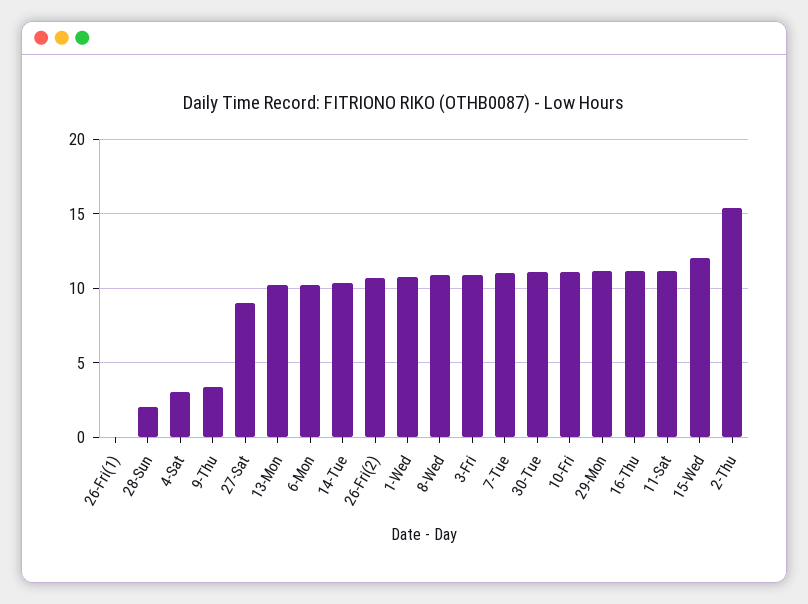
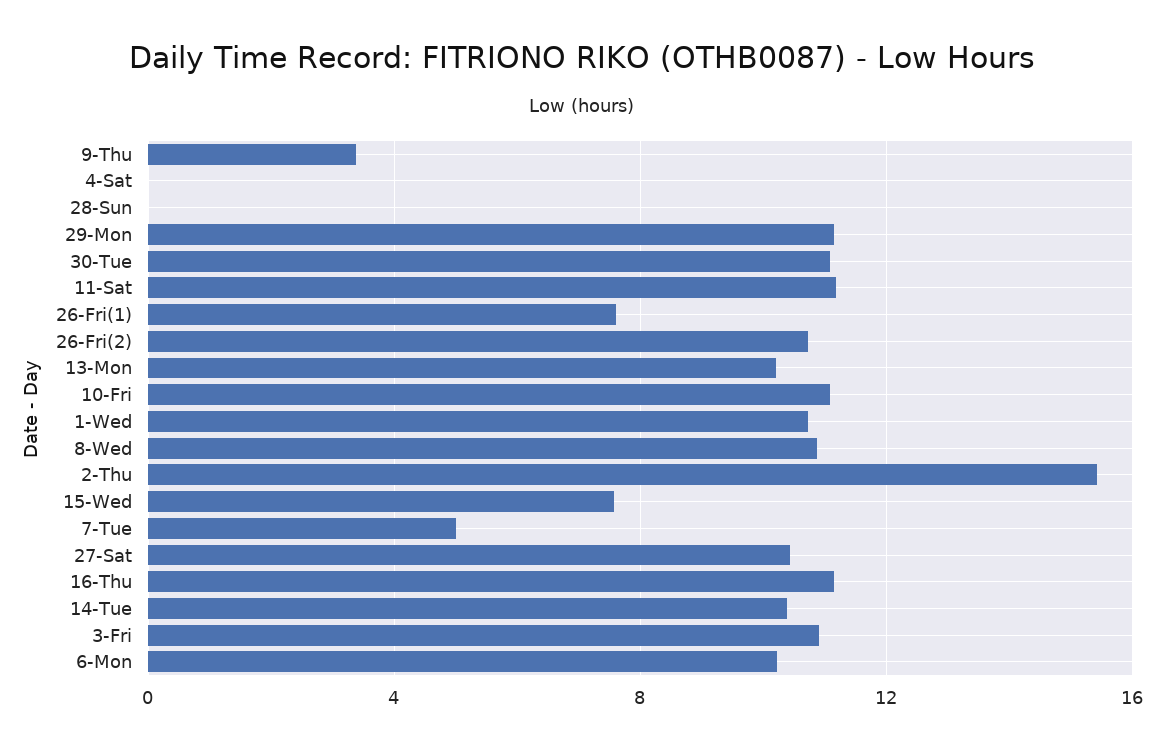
26-Fri(1): 0 -> 7.5
28-Sun: 2 -> 0
4-Sat: 3 -> 0
27-Sat: 9 -> 10.5
7-Tue: 11 -> 5
15-Wed: 12 -> 7.5

